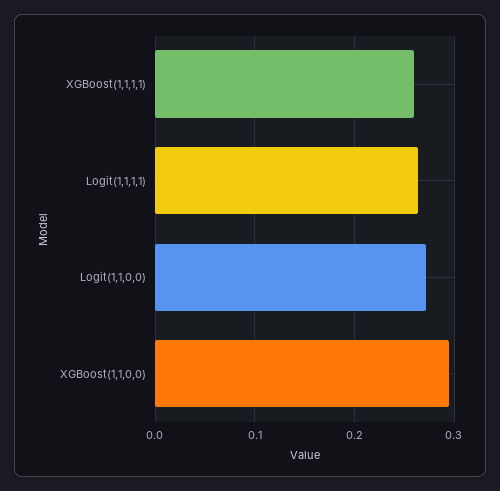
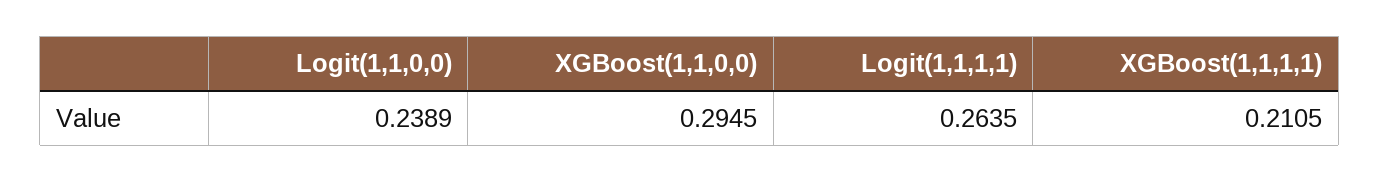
XGBoost(1,1,1,1): 0.26 -> 0.2105
Logit(1,1,0,0): 0.27 -> 0.2389

